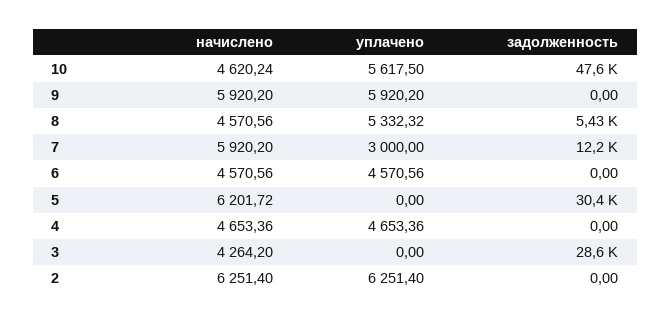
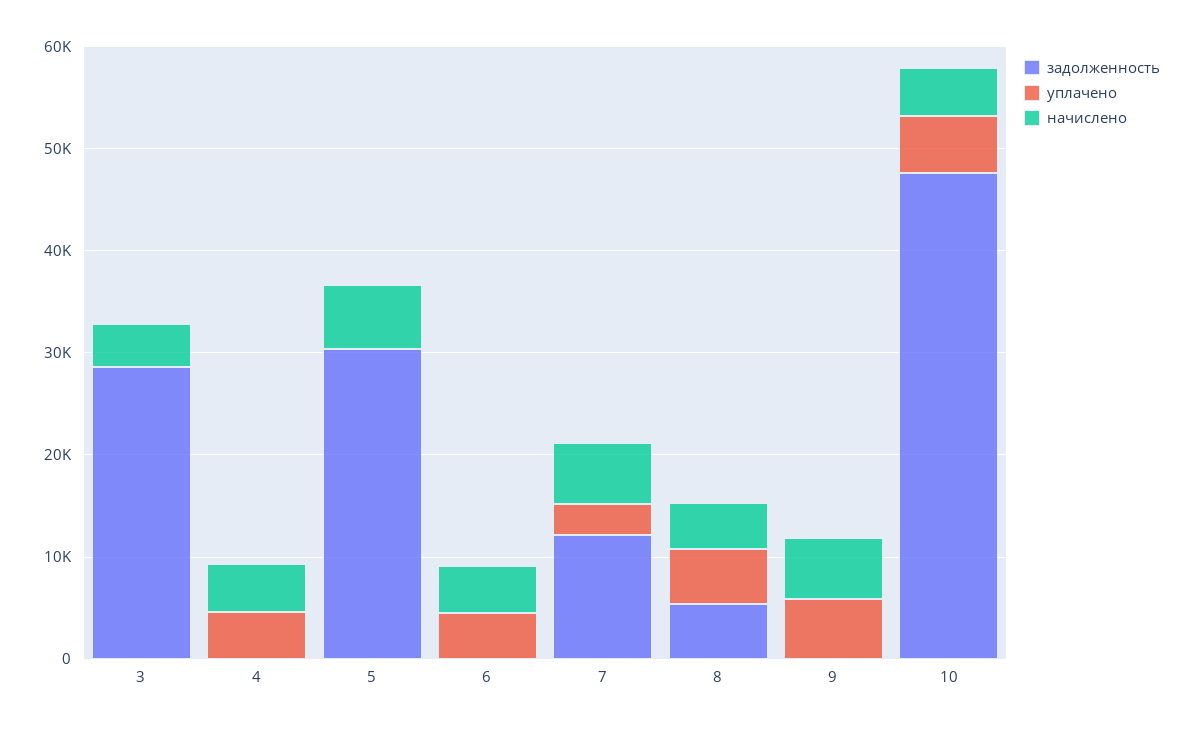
начислено, 2: 6251.4 -> none
уплачено, 2: 6251.4 -> none
задолженность, 2: 0 -> none

